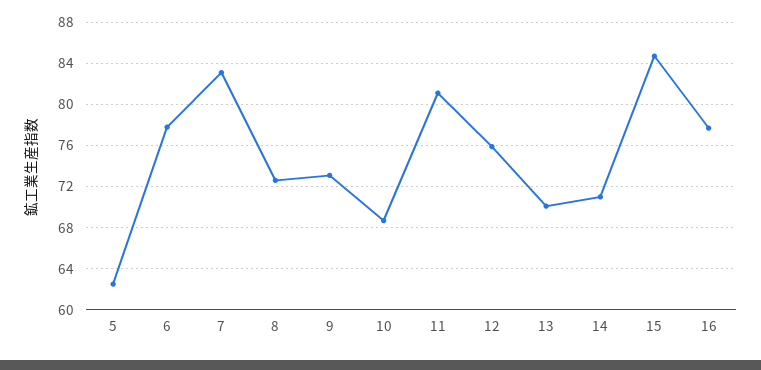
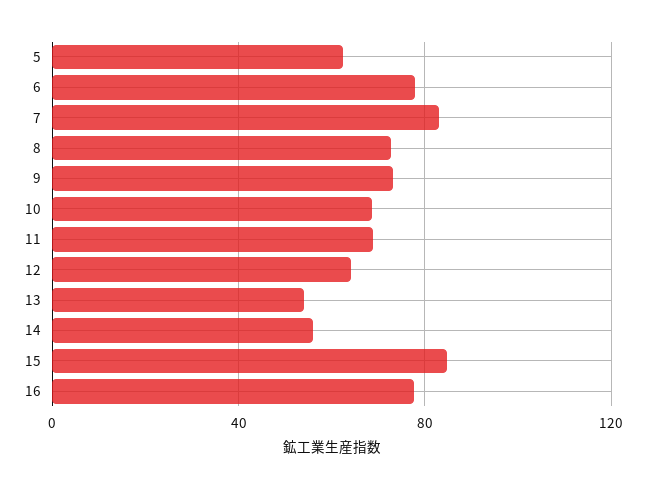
11: 81 -> 70
12: 76 -> 65
13: 70 -> 55
14: 71 -> 55

